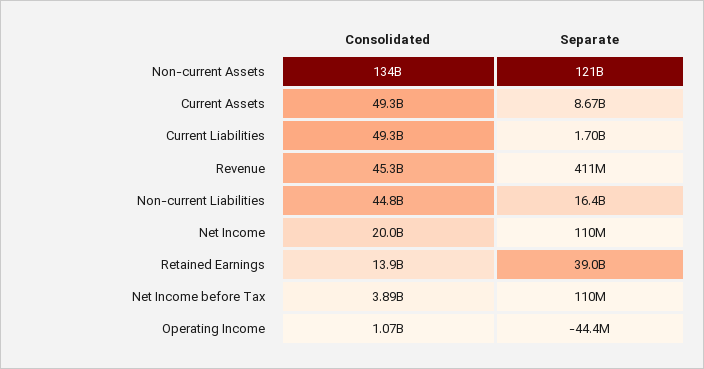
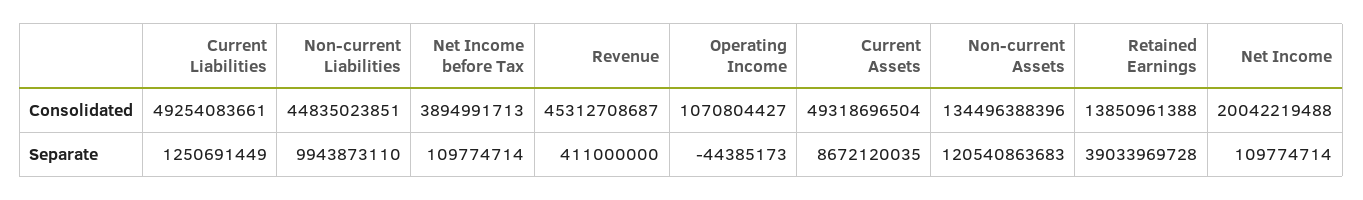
Separate, Current Liabilities: 1700000000 -> 1250691449
Separate, Non-current Liabilities: 16400000000 -> 9943873110

